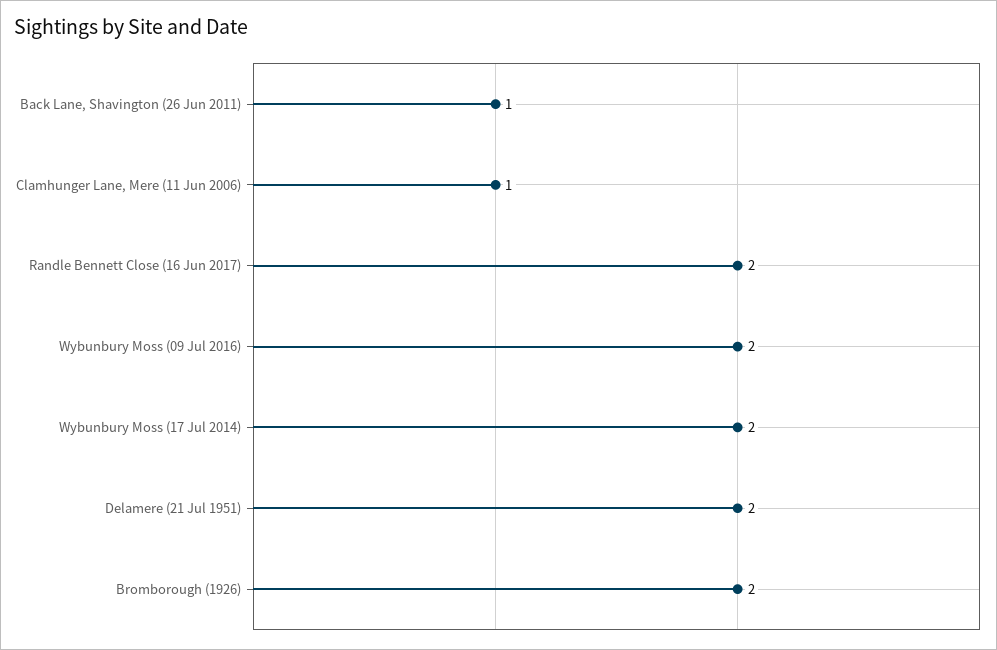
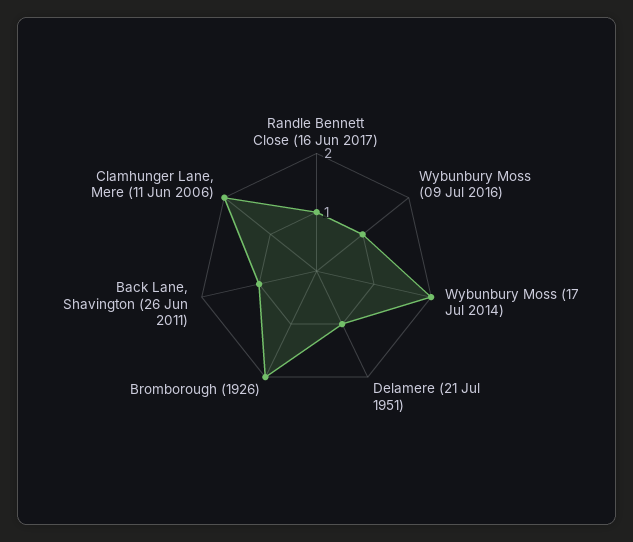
Clamhunger Lane, Mere (11 Jun 2006): 1 -> 2
Randle Bennett Close (16 Jun 2017): 2 -> 1
Wybunbury Moss (09 Jul 2016): 2 -> 1
Delamere (21 Jul 1951): 2 -> 1

